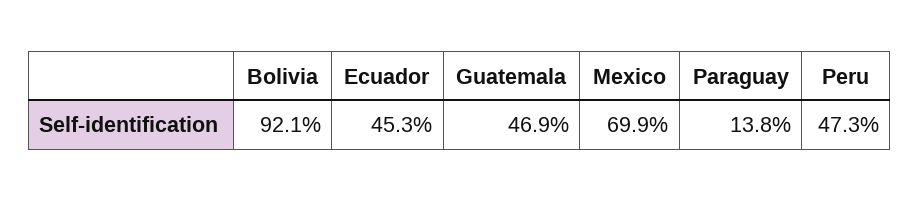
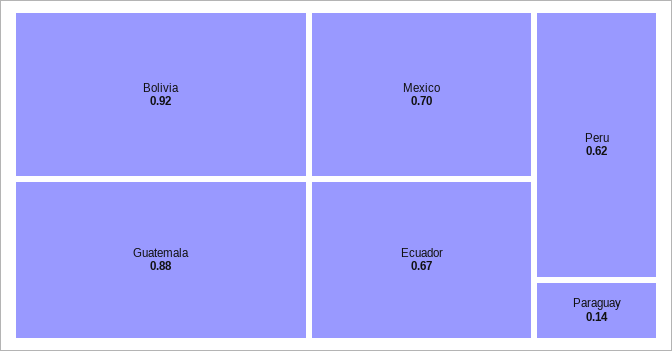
Ecuador: 0.453 -> 0.67
Guatemala: 0.469 -> 0.88
Peru: 0.473 -> 0.62

